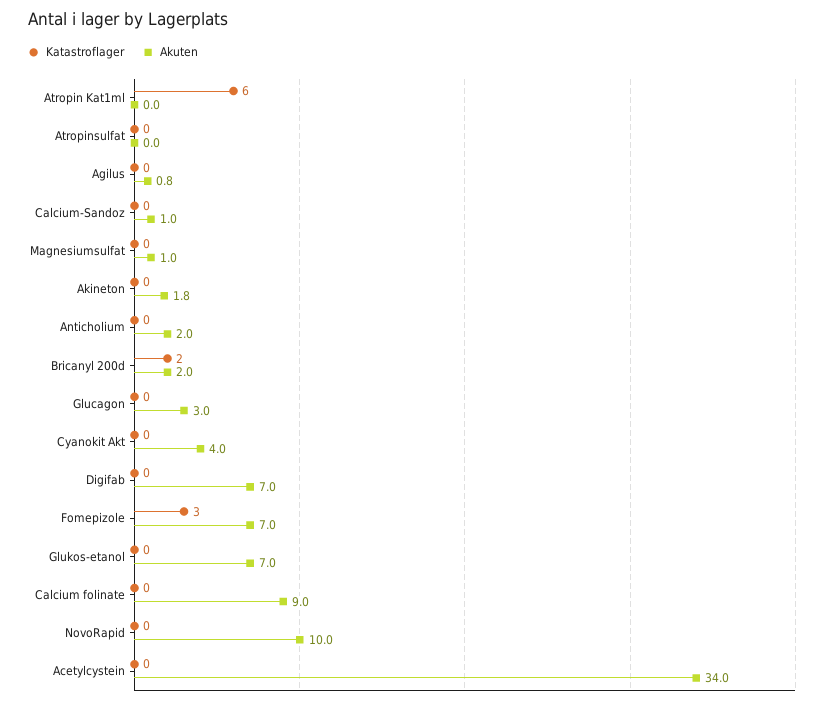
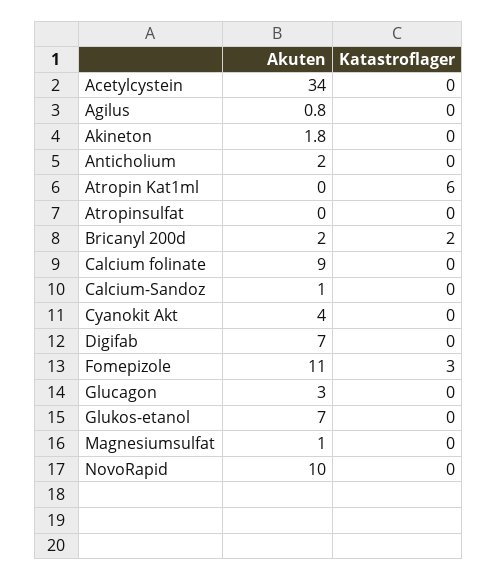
Akuten, Fomepizole: 7 -> 11

